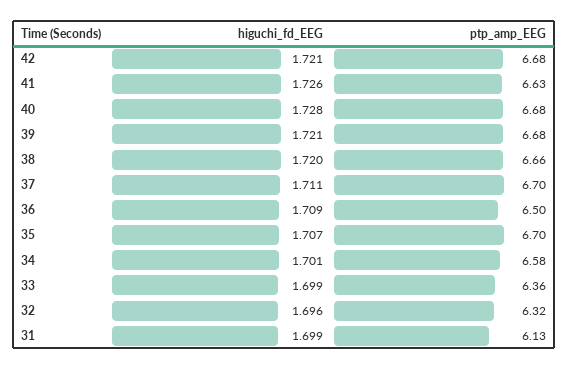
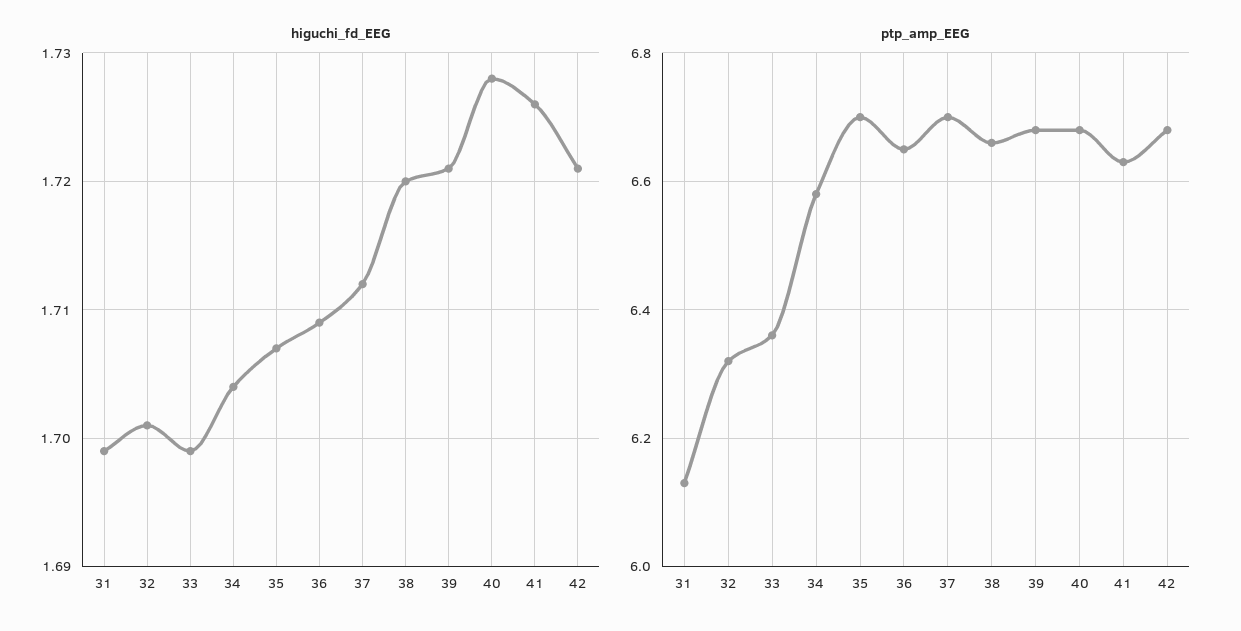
higuchi_fd_EEG, 37: 1.711 -> 1.712
ptp_amp_EEG, 36: 6.5 -> 6.65
higuchi_fd_EEG, 34: 1.701 -> 1.704
higuchi_fd_EEG, 32: 1.696 -> 1.701

